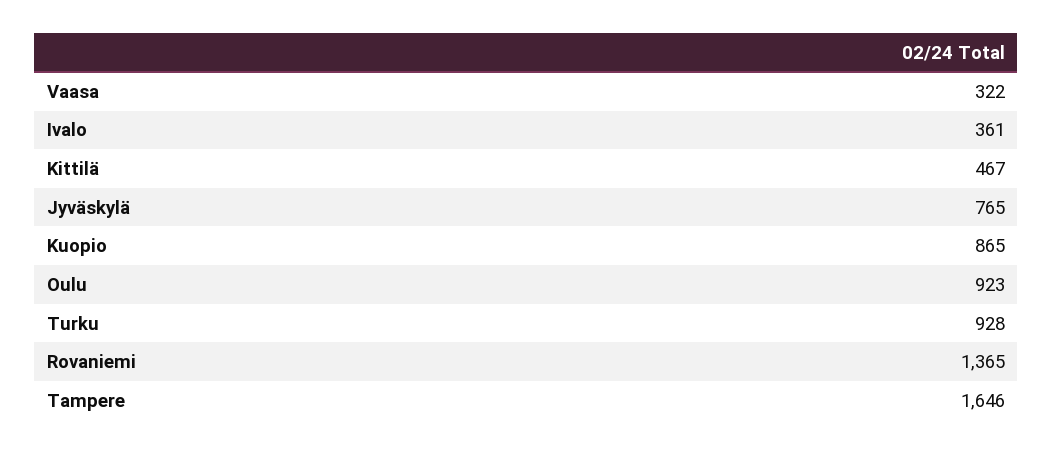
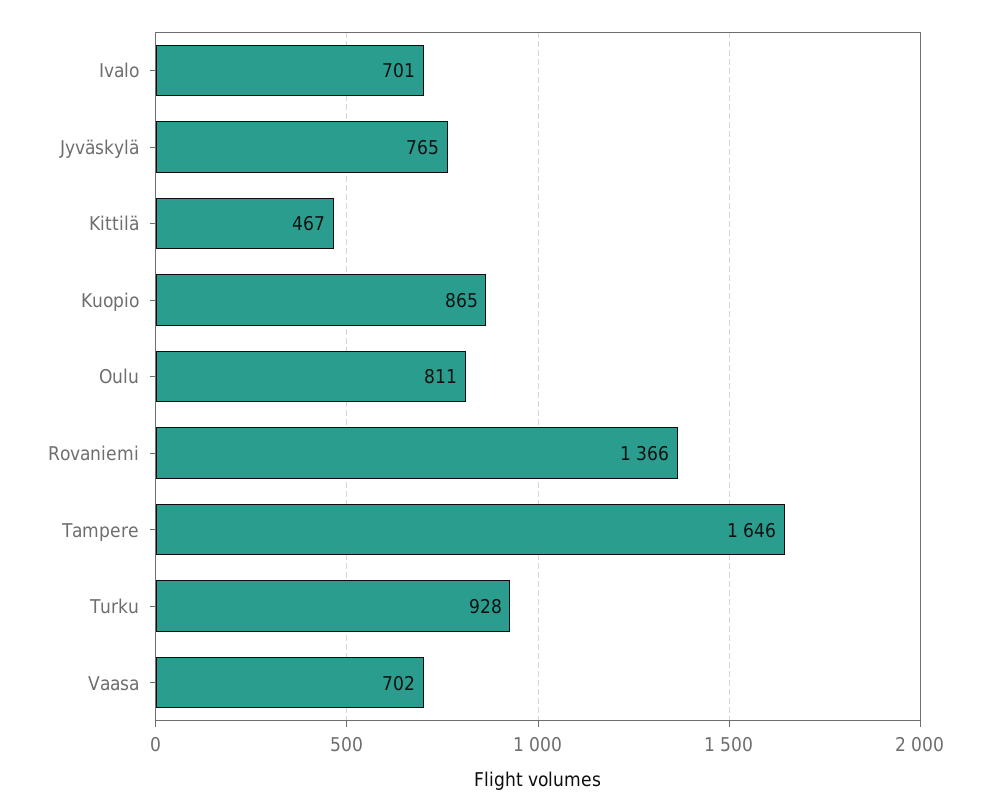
Vaasa: 322 -> 702
Ivalo: 361 -> 701
Oulu: 923 -> 811
Rovaniemi: 1365 -> 1366

